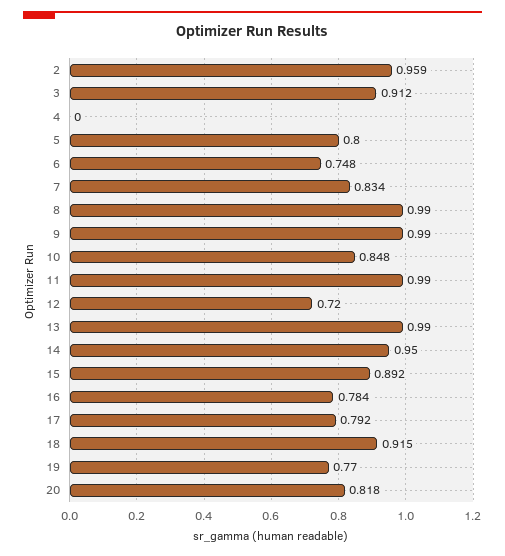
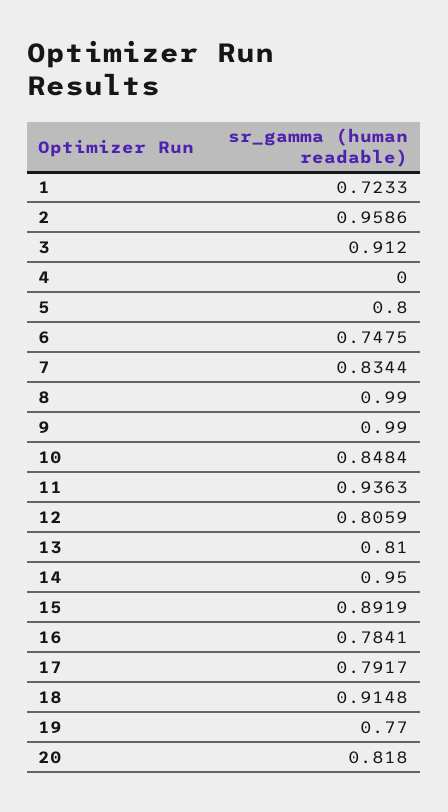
11: 0.99 -> 0.9363
12: 0.72 -> 0.8059
13: 0.99 -> 0.81
1: none -> 0.7233

